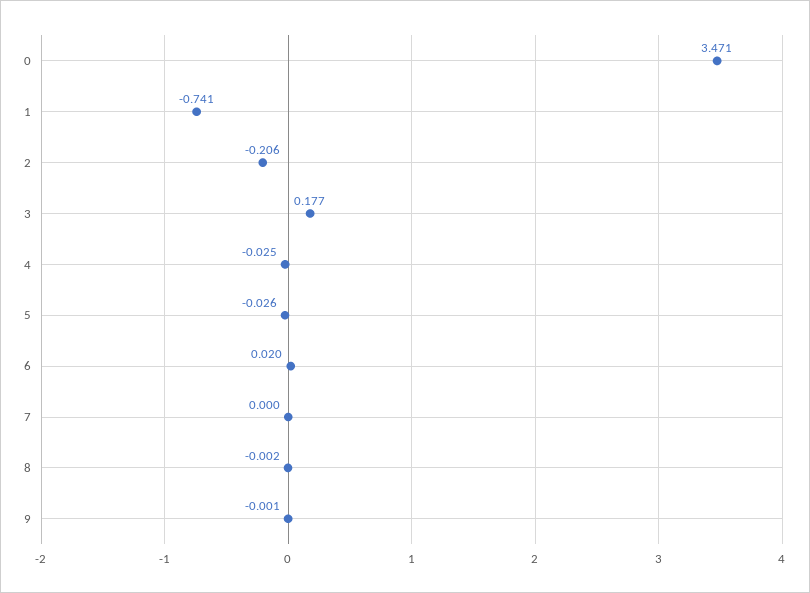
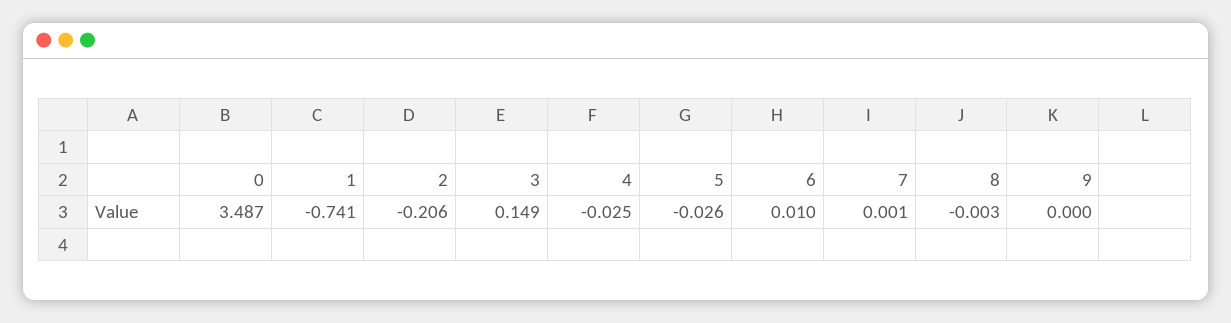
0: 3.471 -> 3.487
3: 0.177 -> 0.149
6: 0.02 -> 0.01
7: 0 -> 0.001
8: -0.002 -> -0.003
9: -0.001 -> 0

